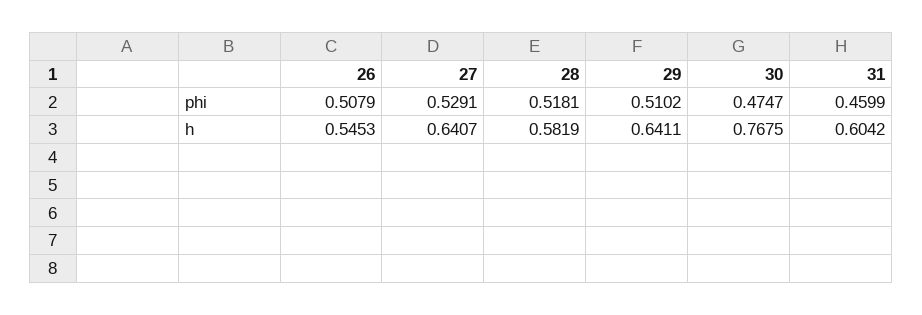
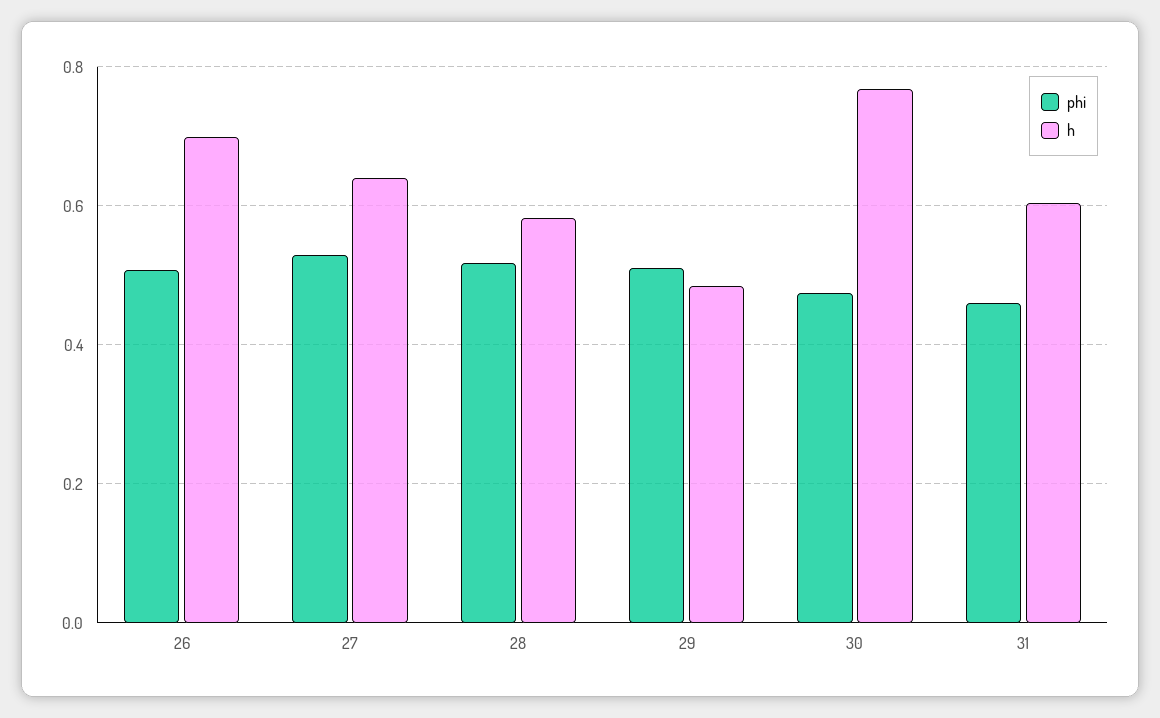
h, 26: 0.5453 -> 0.7
h, 29: 0.6411 -> 0.48

